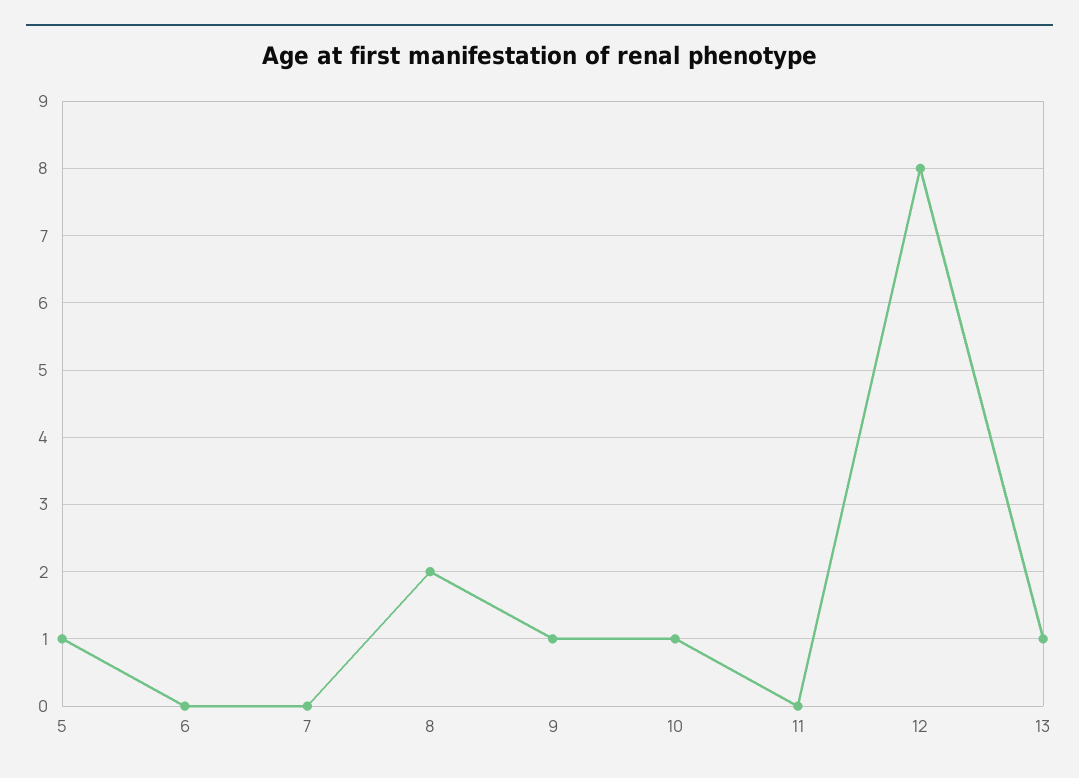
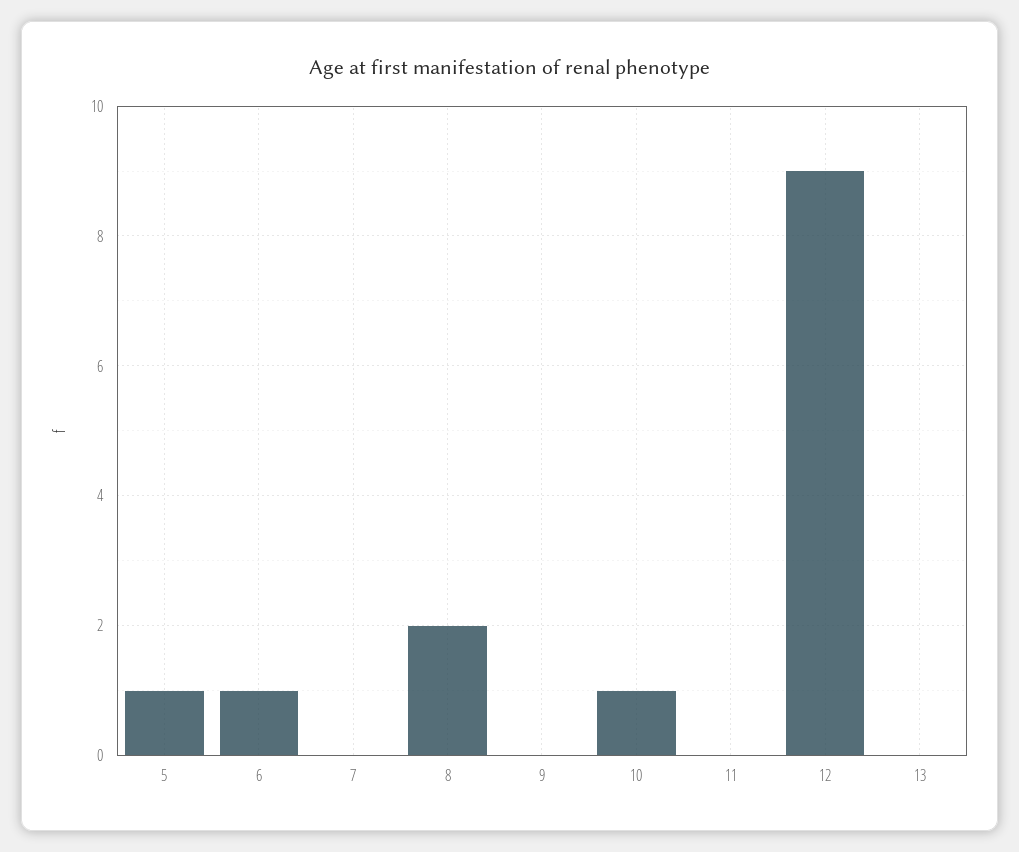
6: 0 -> 1
9: 1 -> 0
12: 8 -> 9
13: 1 -> 0

